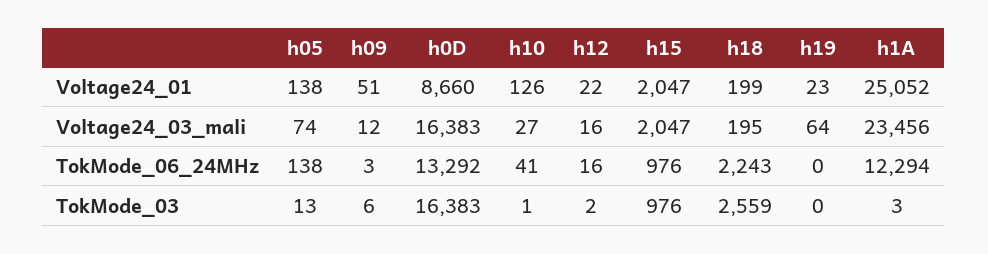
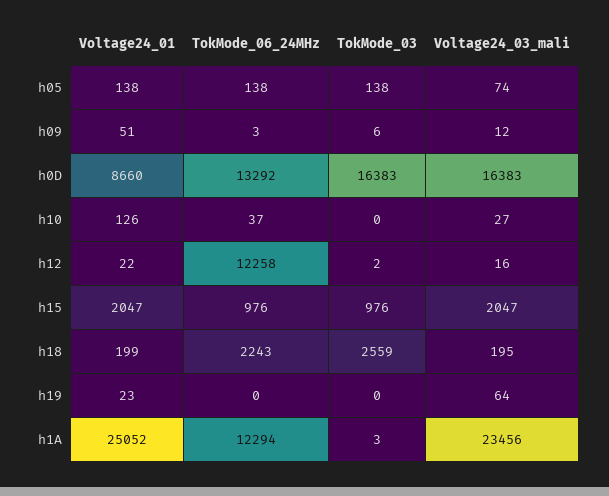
h10, TokMode_06_24MHz: 41 -> 37
h12, TokMode_06_24MHz: 16 -> 12258
h05, TokMode_03: 13 -> 138
h10, TokMode_03: 1 -> 0

